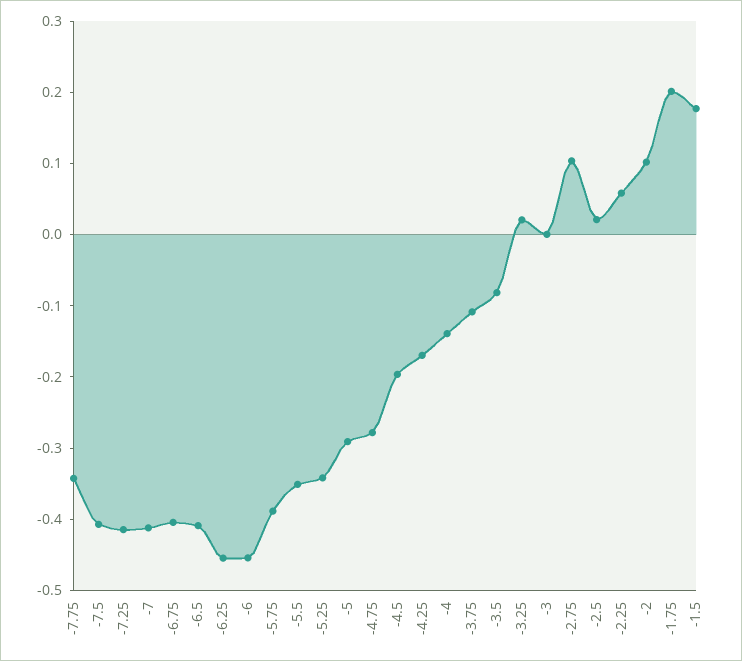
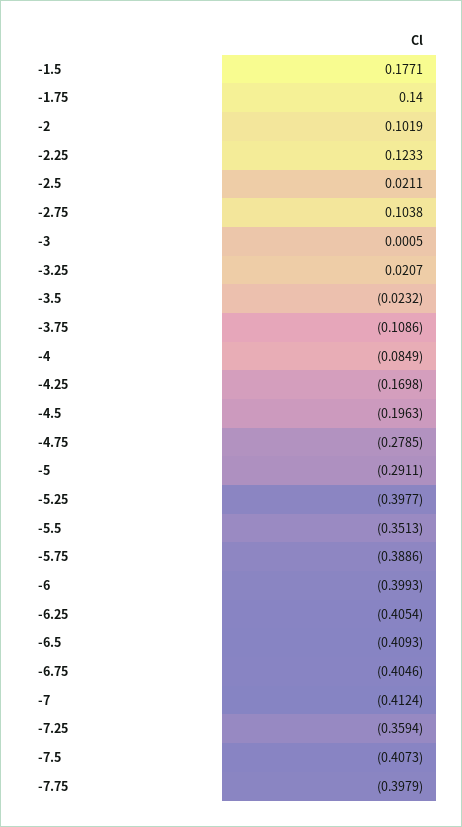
-7.75: -0.34 -> -0.3979
-7.25: -0.42 -> -0.3594
-6.25: -0.46 -> -0.4054
-6: -0.46 -> -0.3993
-5.25: -0.34 -> -0.3977
-4: -0.14 -> -0.0849
-3.5: -0.08 -> -0.0232
-2.25: 0.06 -> 0.1233
-1.75: 0.2 -> 0.14

